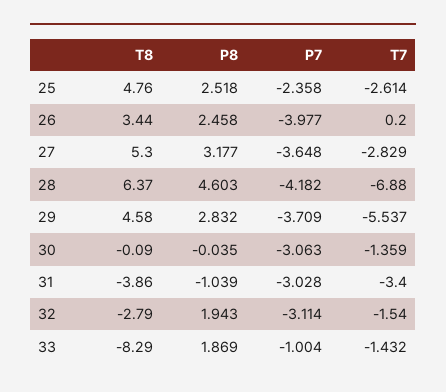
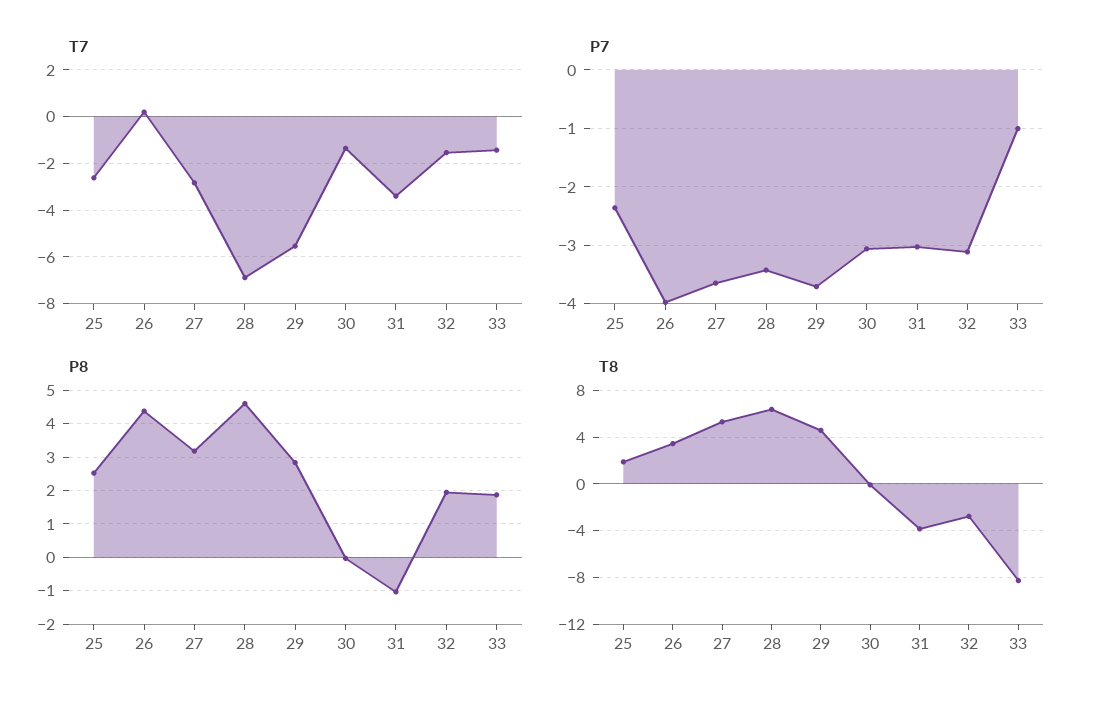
T8, 25: 4.76 -> 2
P8, 26: 2.458 -> 4.4
P7, 28: -4.182 -> -3.4

